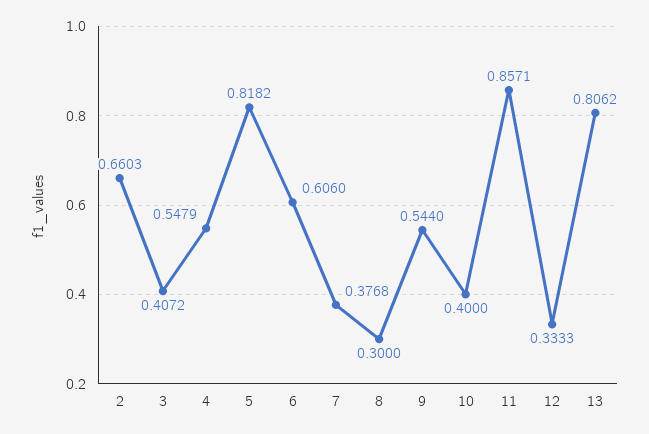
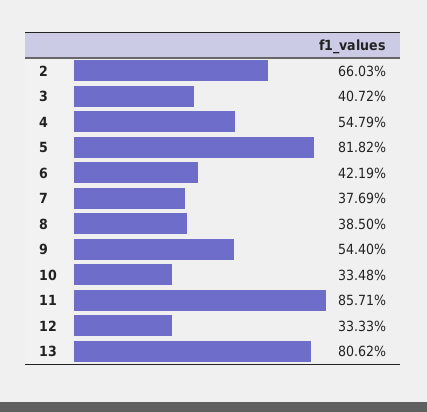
6: 0.606 -> 0.4219
7: 0.3768 -> 0.3769
8: 0.3 -> 0.385
10: 0.4 -> 0.3348

